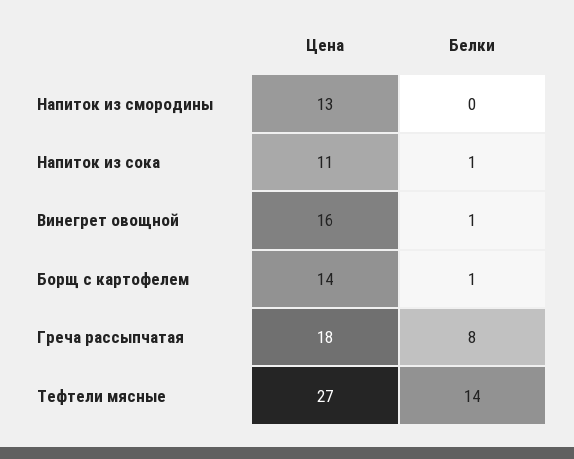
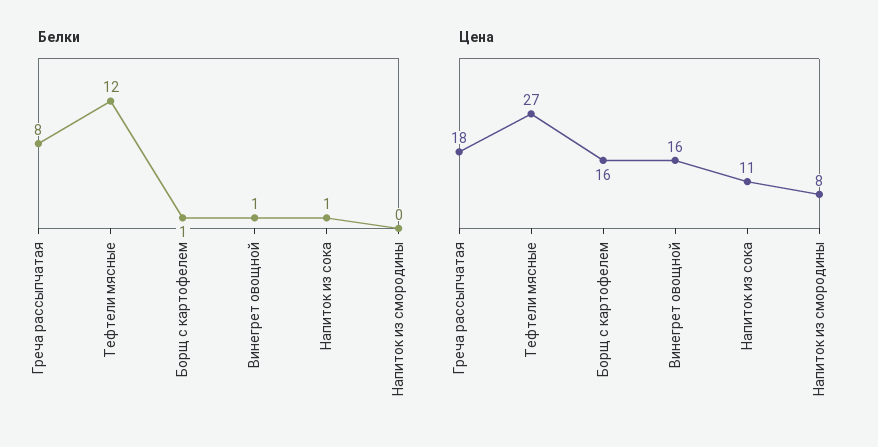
Цена, Напиток из смородины: 13 -> 8
Цена, Борщ с картофелем: 14 -> 16
Белки, Тефтели мясные: 14 -> 12

